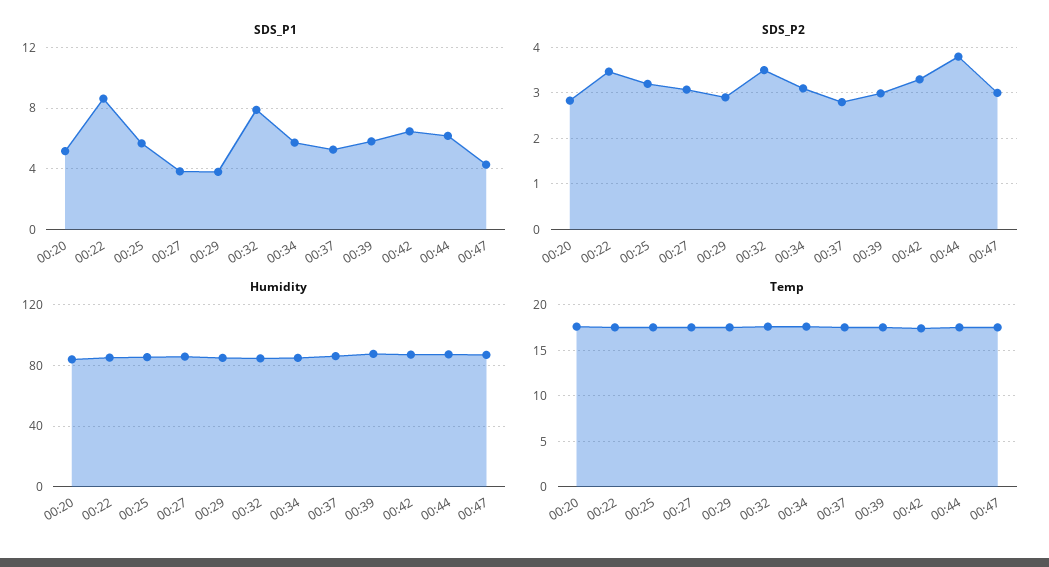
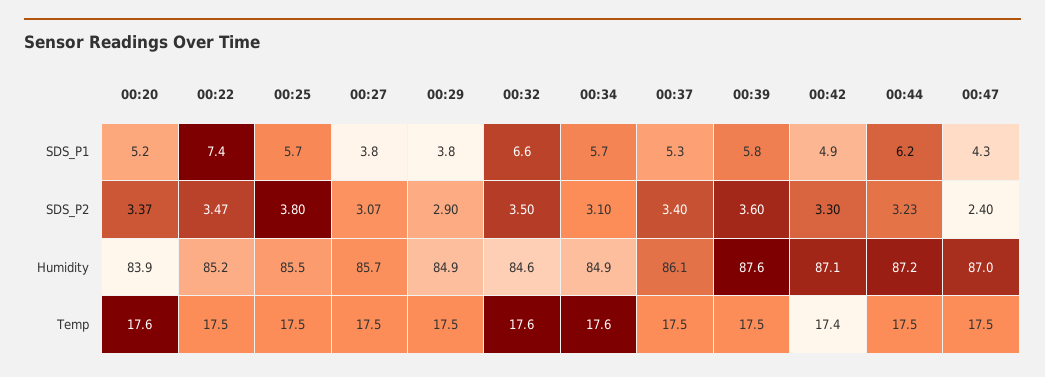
SDS_P1, 00:22: 8.5 -> 7.4
SDS_P1, 00:32: 8 -> 6.6
SDS_P1, 00:42: 6.5 -> 4.9
SDS_P2, 00:20: 2.8 -> 3.37
SDS_P2, 00:25: 3.2 -> 3.8
SDS_P2, 00:37: 2.8 -> 3.4
SDS_P2, 00:39: 3 -> 3.6
SDS_P2, 00:44: 3.8 -> 3.23
SDS_P2, 00:47: 3 -> 2.4

